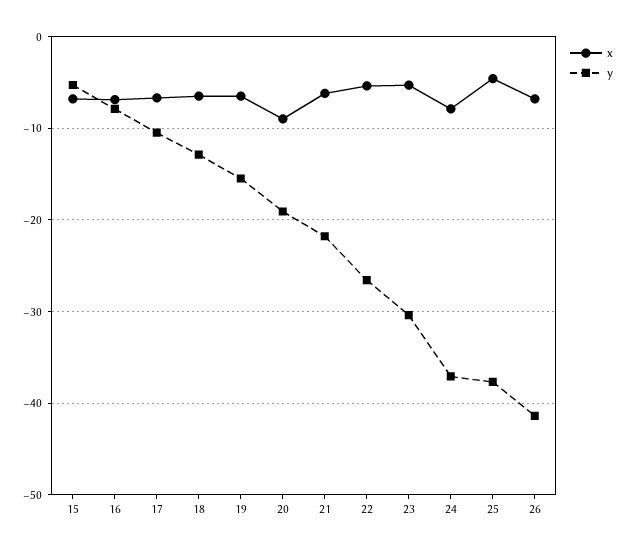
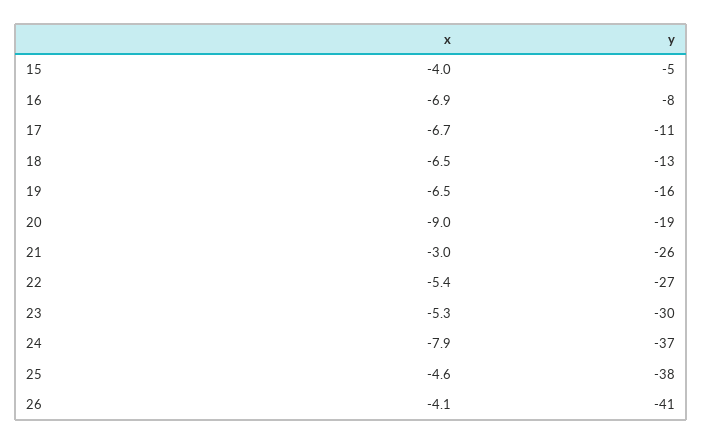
x, 15: -7 -> -4
x, 21: -6 -> -3
y, 21: -22 -> -26
x, 26: -7 -> -4.1

